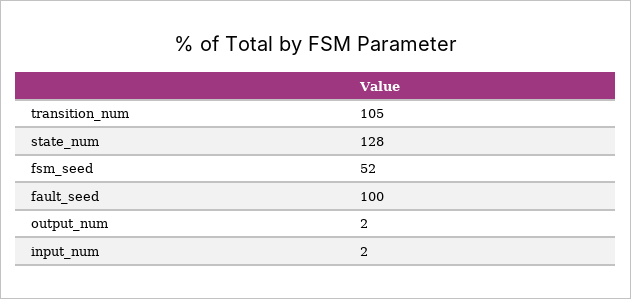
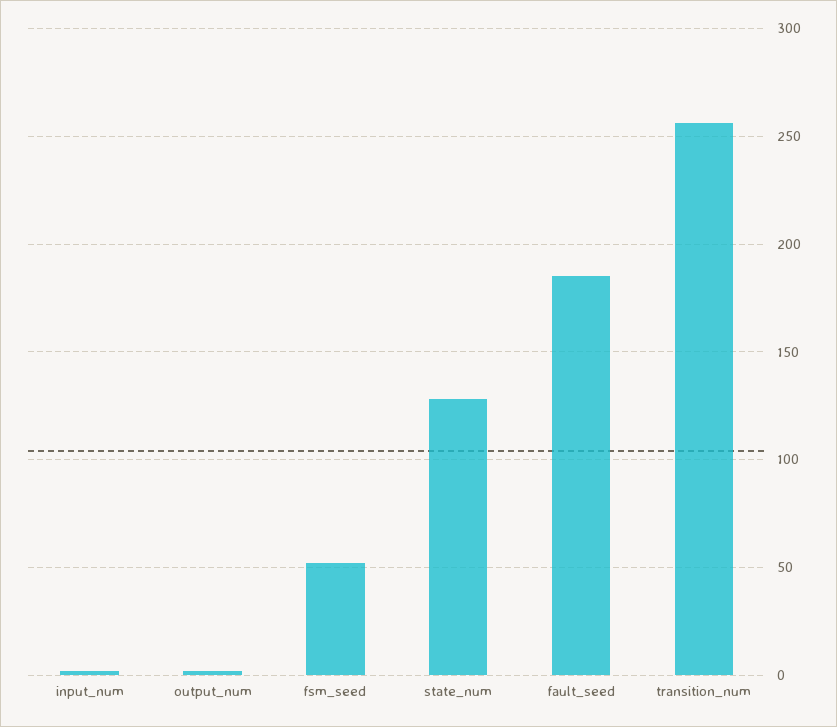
transition_num: 105 -> 255
fault_seed: 100 -> 185

